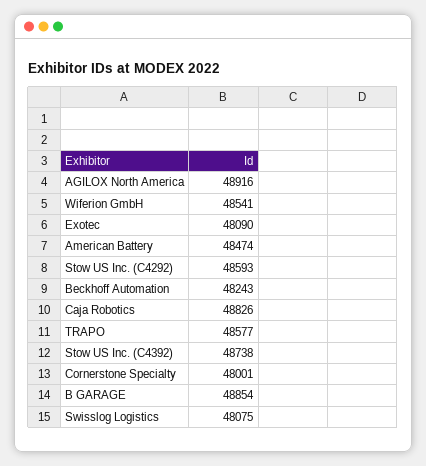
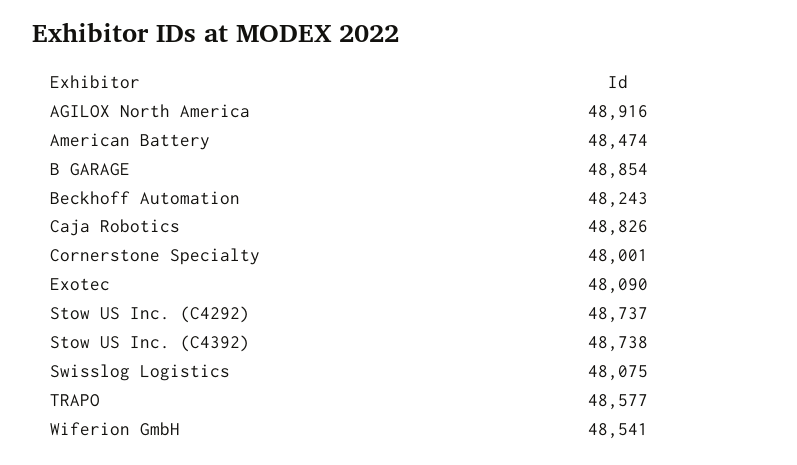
Stow US Inc. (C4292): 48593 -> 48737

